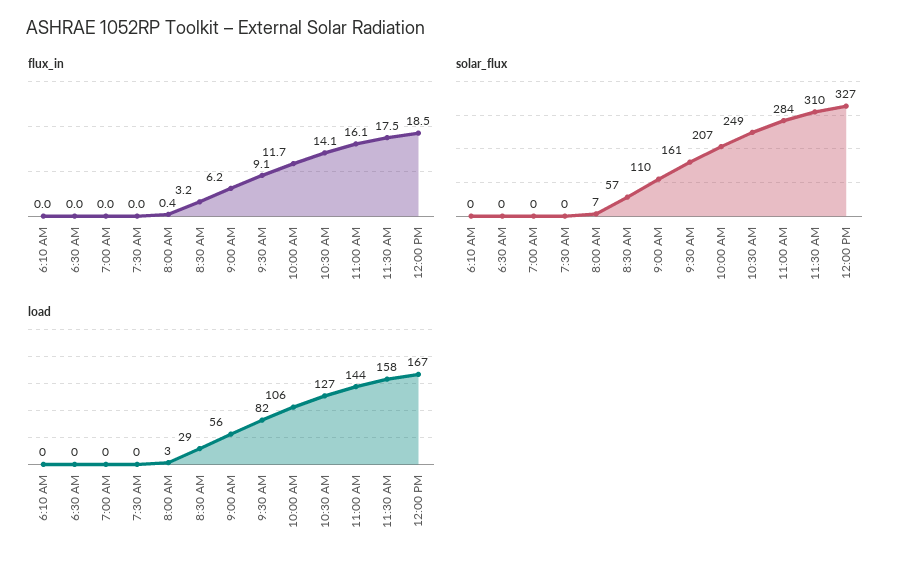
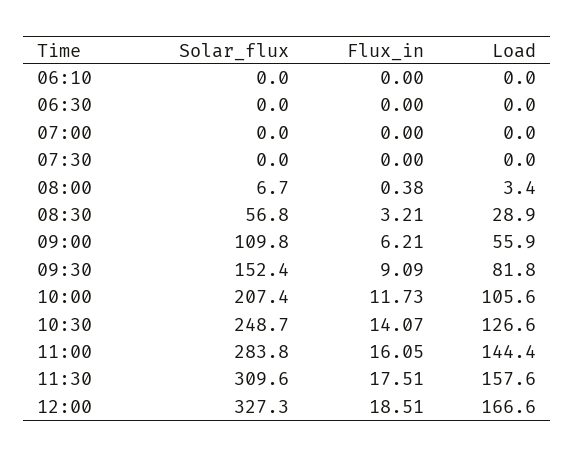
solar_flux, 9:30 AM: 161 -> 152.4

